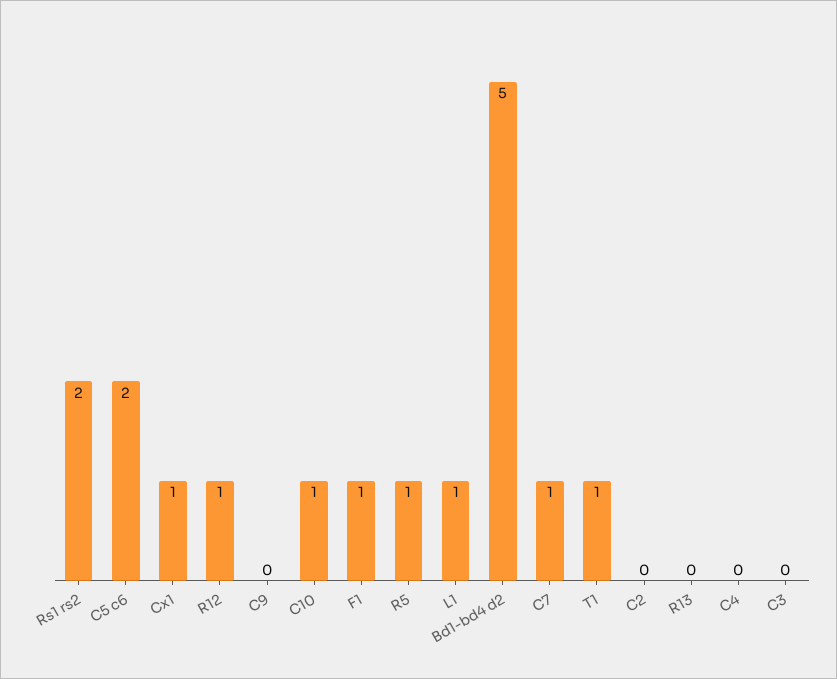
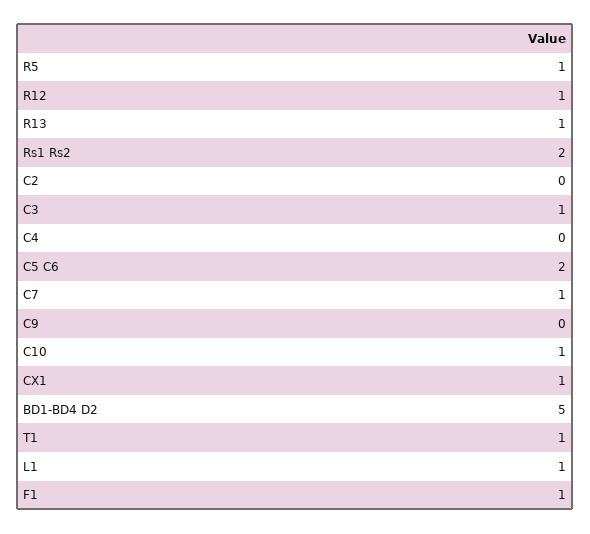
R13: 0 -> 1
C3: 0 -> 1

